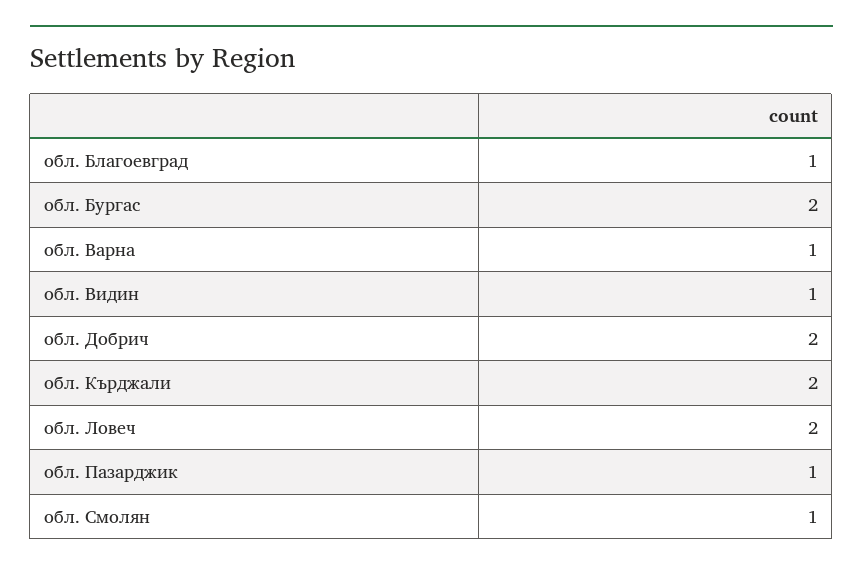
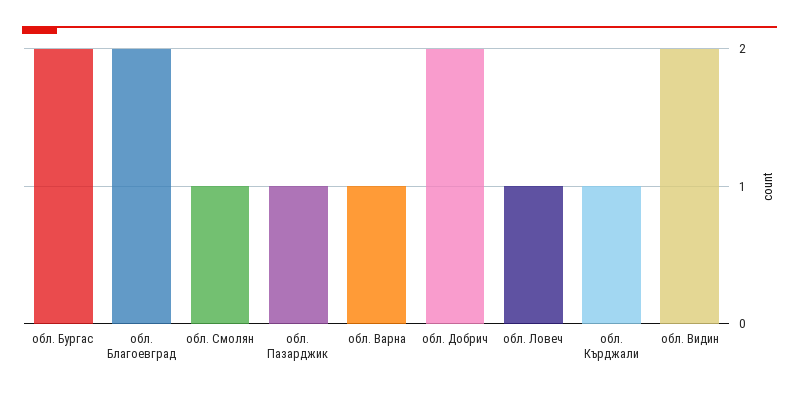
обл. Благоевград: 1 -> 2
обл. Видин: 1 -> 2
обл. Кърджали: 2 -> 1
обл. Ловеч: 2 -> 1

